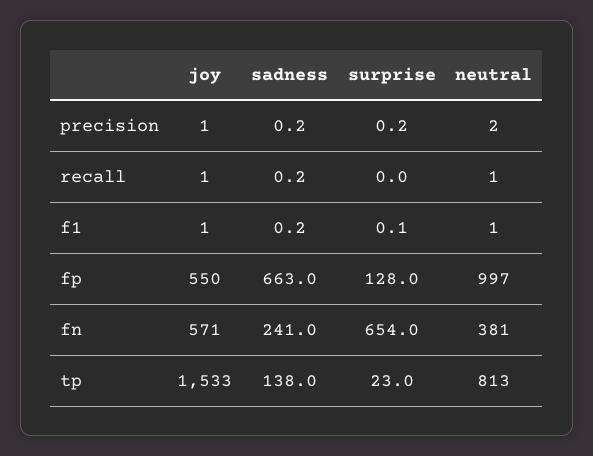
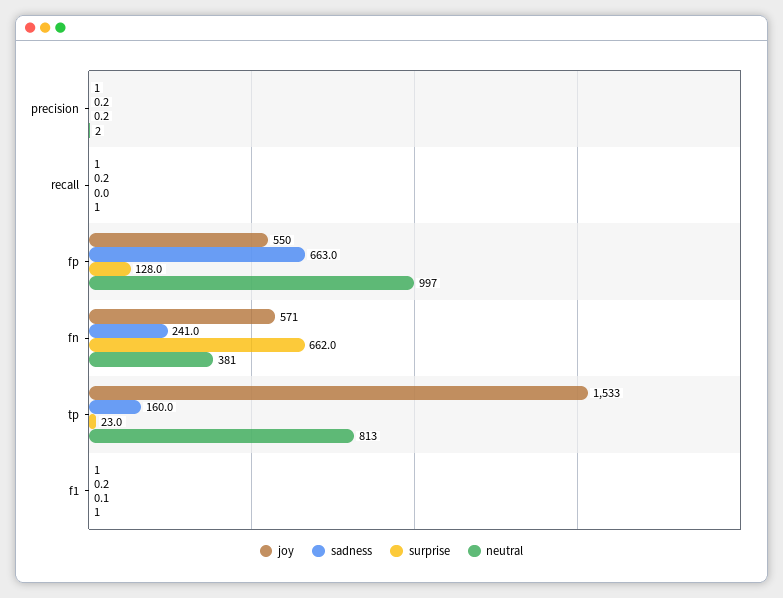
surprise, fn: 654 -> 662
sadness, tp: 138 -> 160

